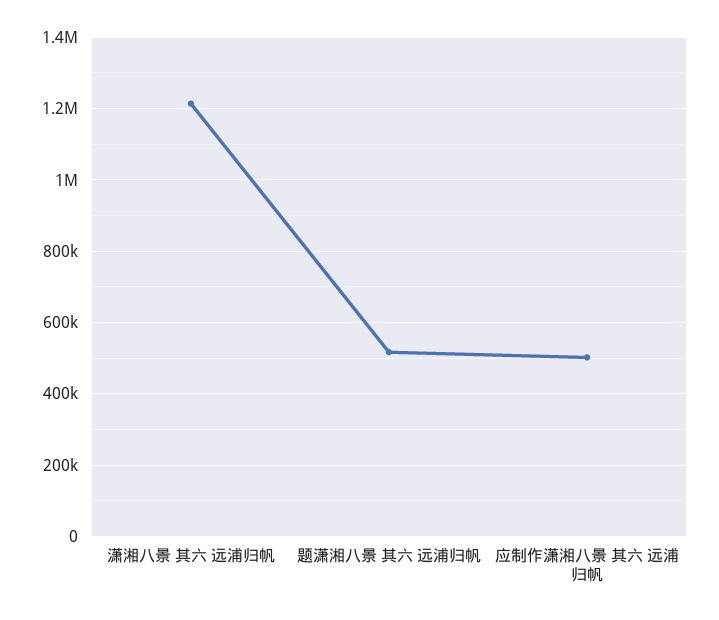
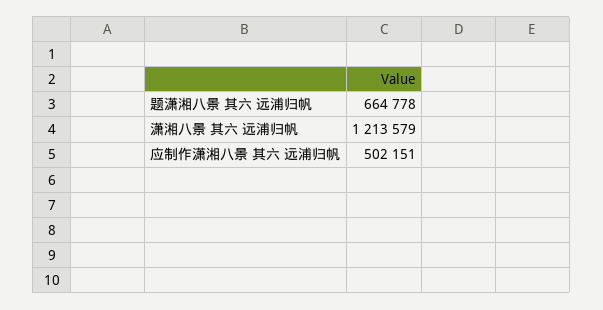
题潇湘八景 其六 远浦归帆: 520000 -> 664778

